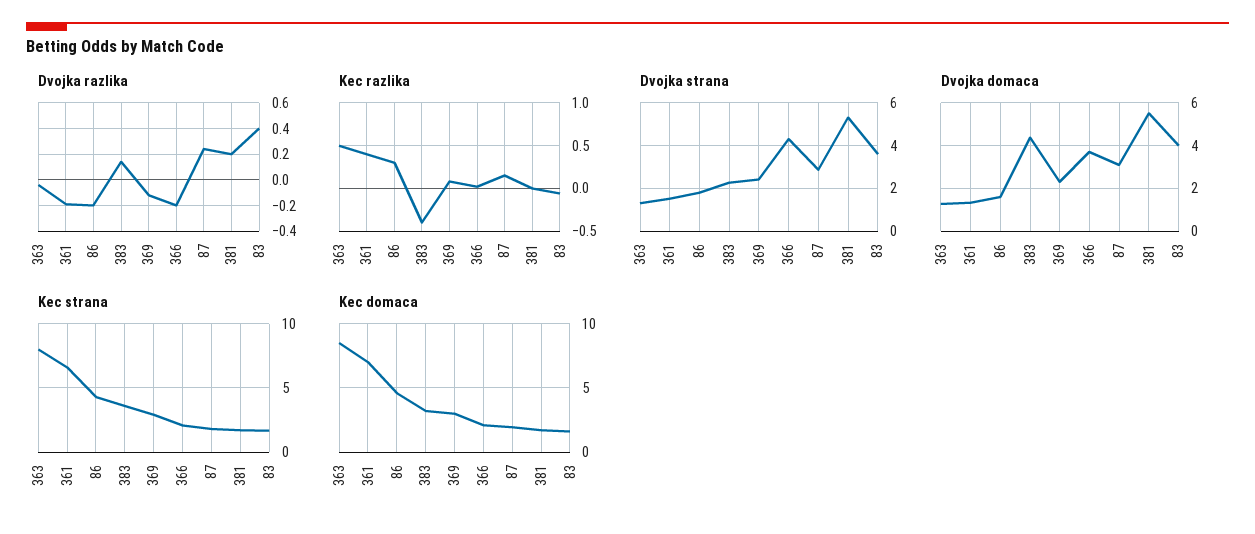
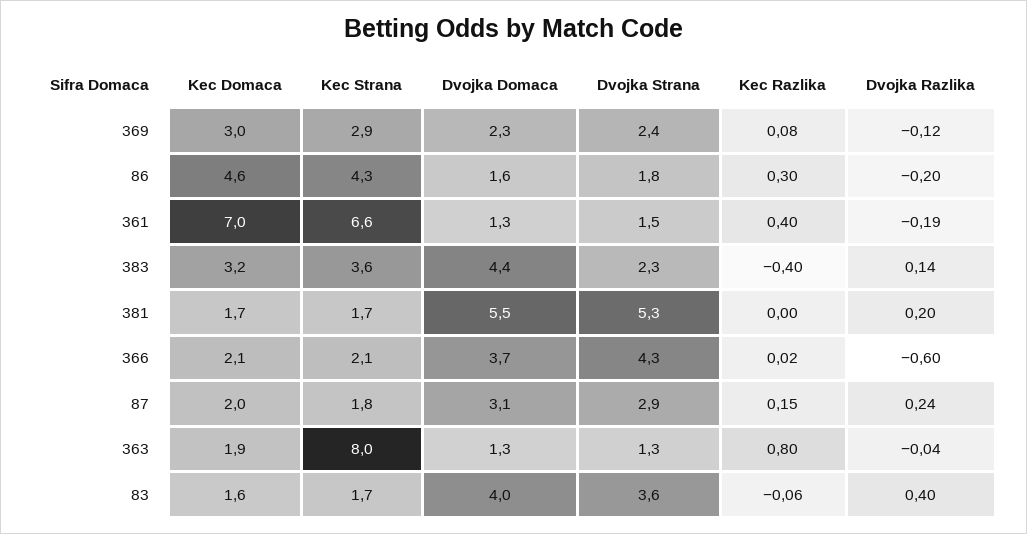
Dvojka razlika, 366: -0.2 -> -0.6
Kec razlika, 363: 0.5 -> 0.8
Kec domaca, 363: 8.5 -> 1.9

